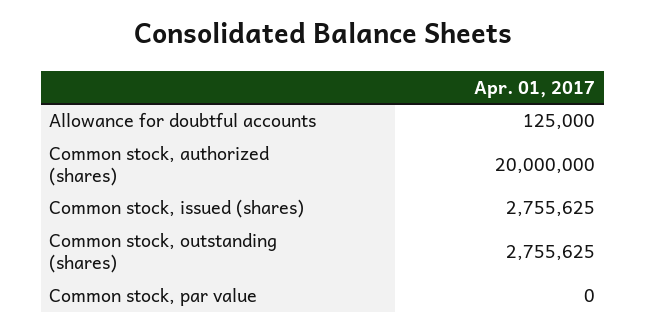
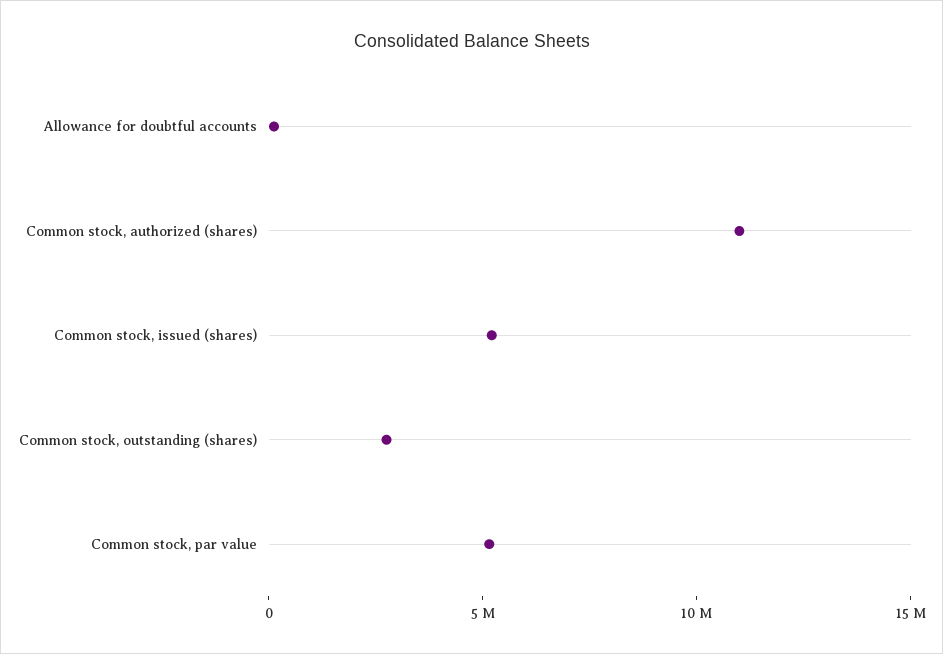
Common stock, authorized (shares): 20000000 -> 11000000
Common stock, issued (shares): 2755625 -> 5000000
Common stock, par value: 0 -> 5000000

